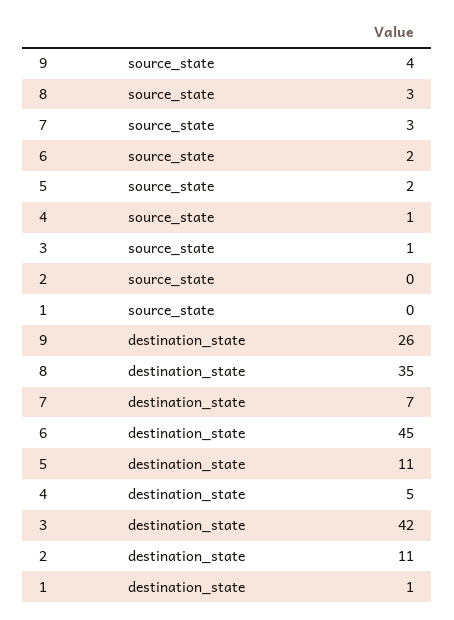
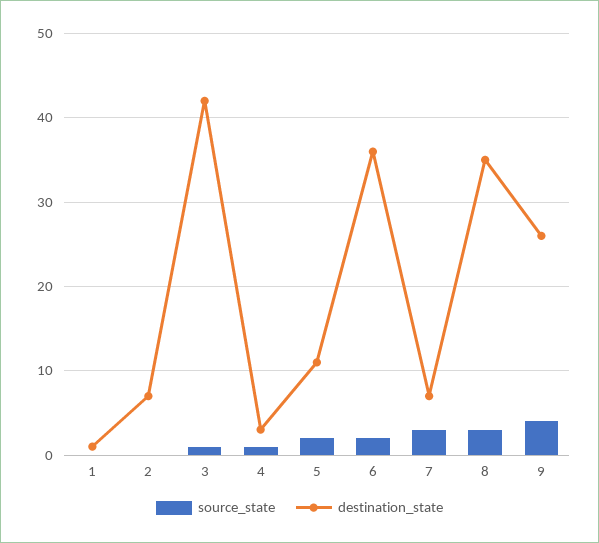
destination_state, 6: 45 -> 36
destination_state, 4: 5 -> 3
destination_state, 2: 11 -> 7

